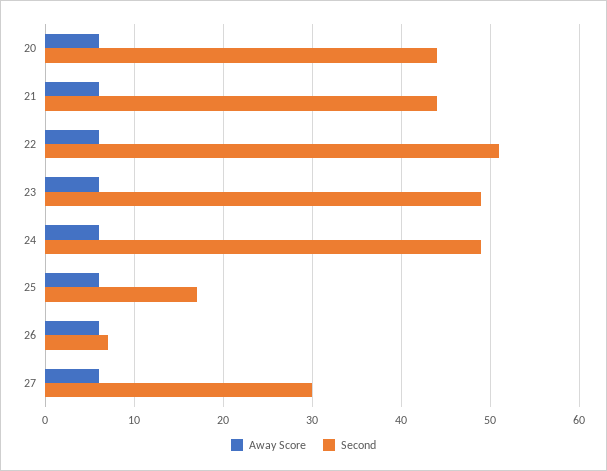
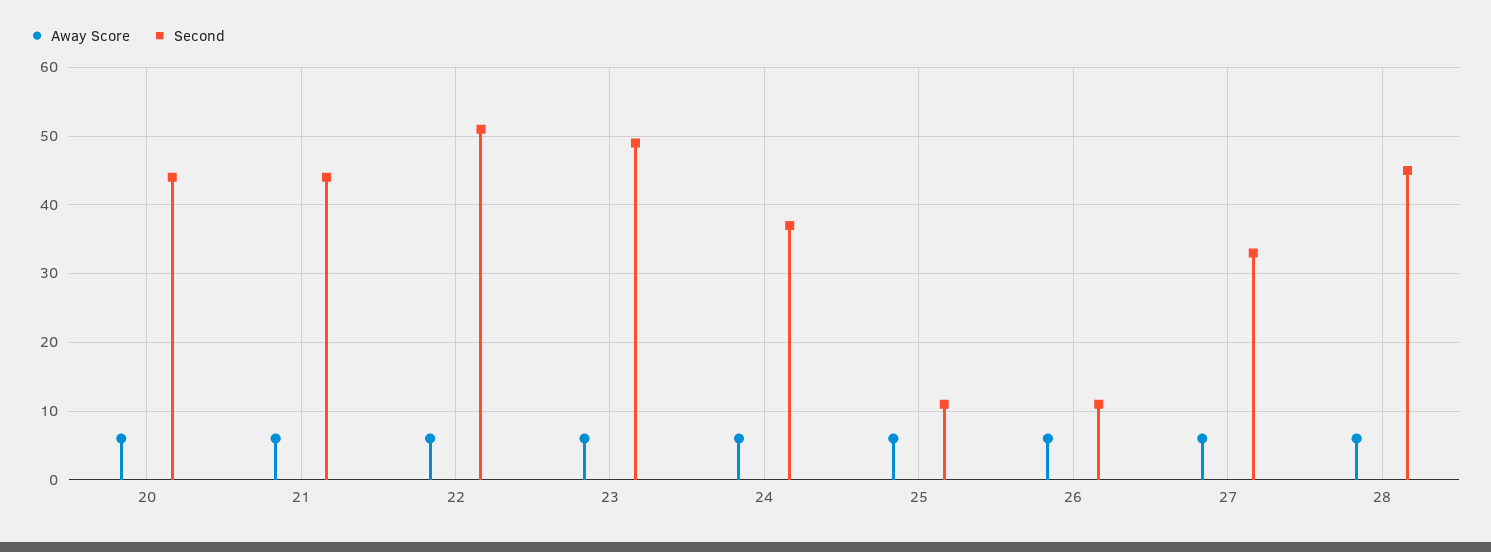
Second, 24: 49 -> 37
Second, 25: 17 -> 11
Second, 26: 7 -> 11
Second, 27: 30 -> 33
Away Score, 28: none -> 6
Second, 28: none -> 45

